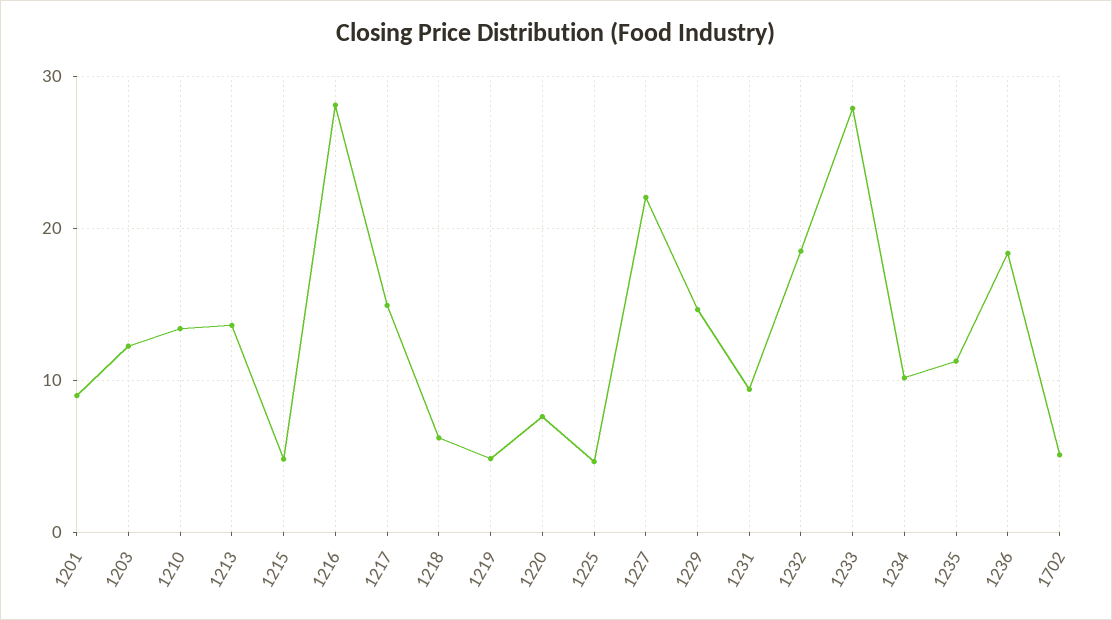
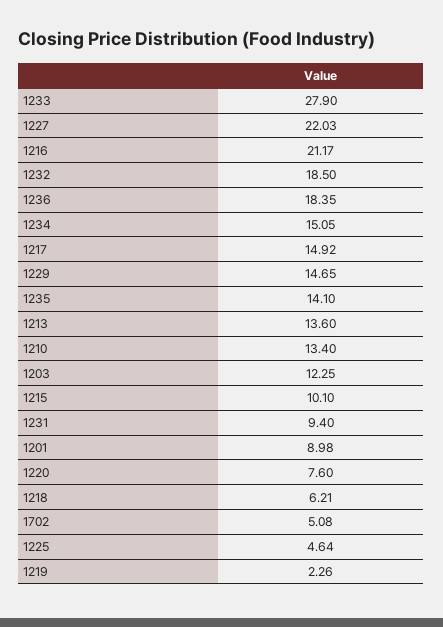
1215: 5 -> 10.1
1216: 28 -> 21.17
1219: 5 -> 2.26
1234: 10 -> 15.05
1235: 11 -> 14.1

